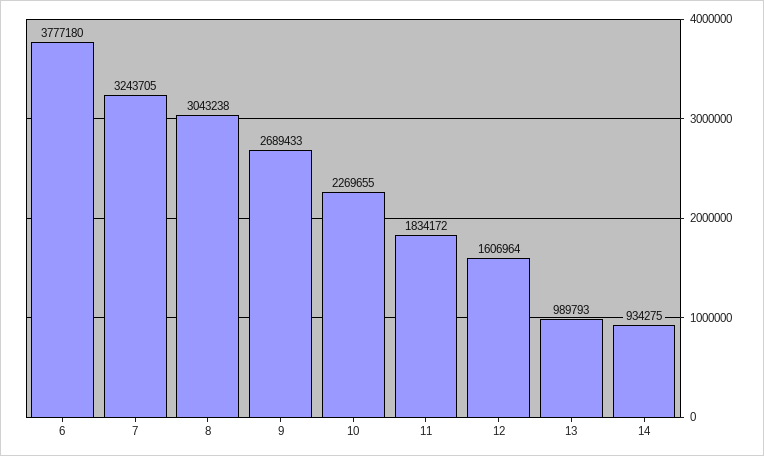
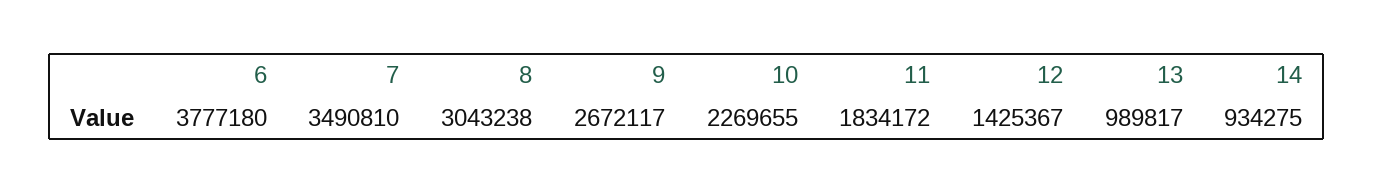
7: 3243705 -> 3490810
9: 2689433 -> 2672117
12: 1606964 -> 1425367
13: 989793 -> 989817

